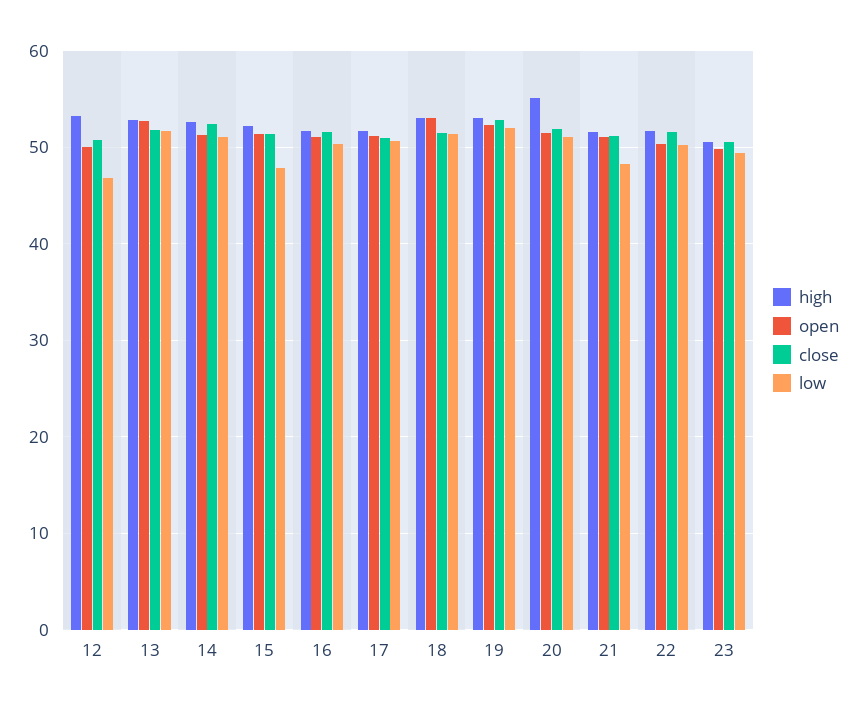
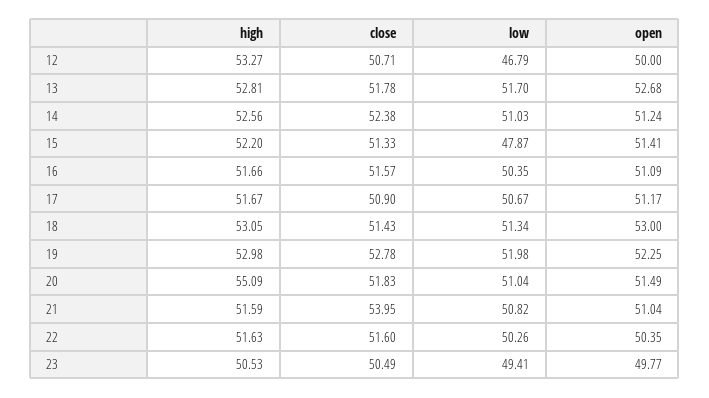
close, 21: 51 -> 53.95
low, 21: 48 -> 50.82

